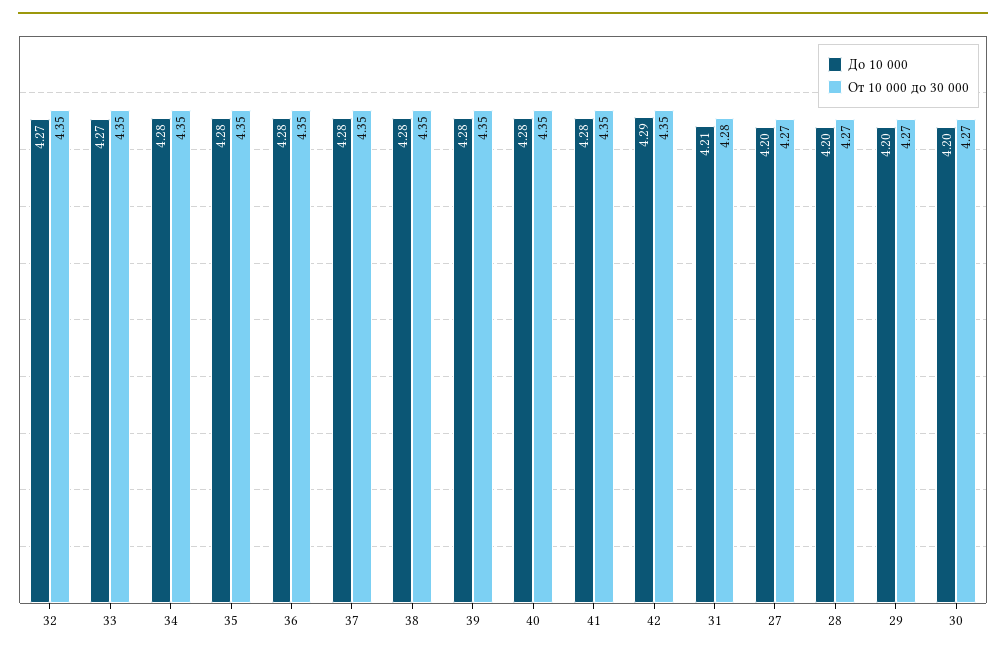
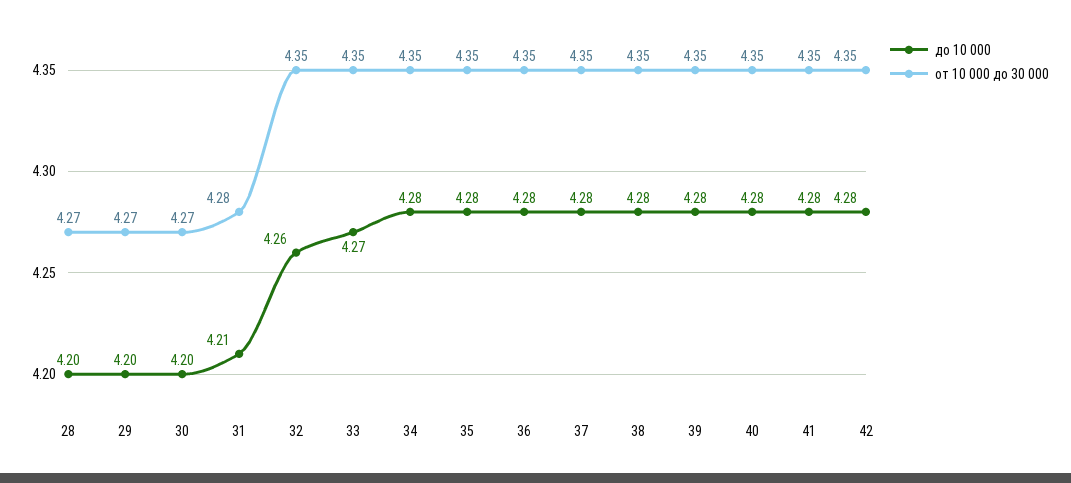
До 10 000, 32: 4.27 -> 4.26
До 10 000, 42: 4.29 -> 4.28
До 10 000, 27: 4.2 -> none
От 10 000 до 30 000, 27: 4.27 -> none

